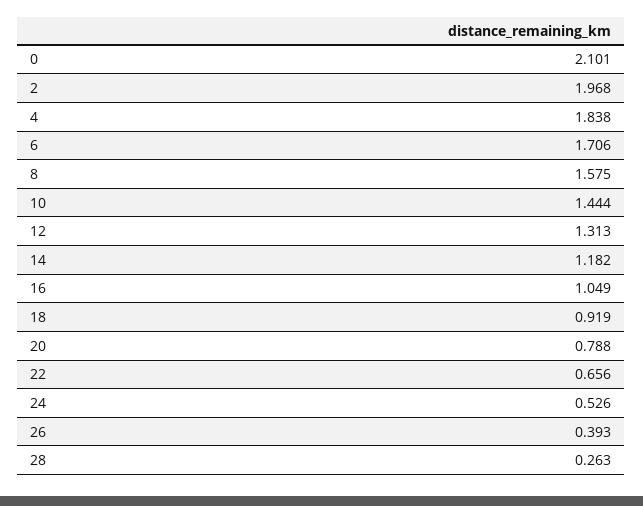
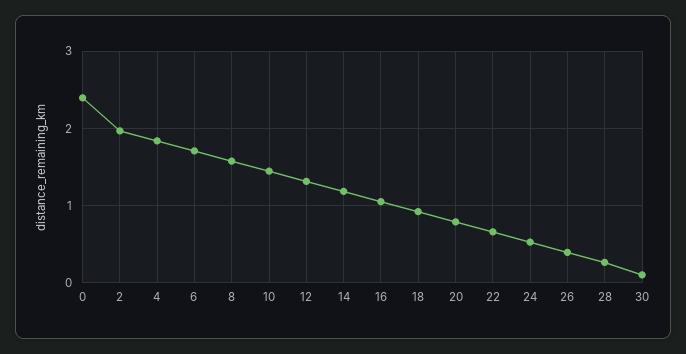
0: 2.101 -> 2.4
30: none -> 0.1

